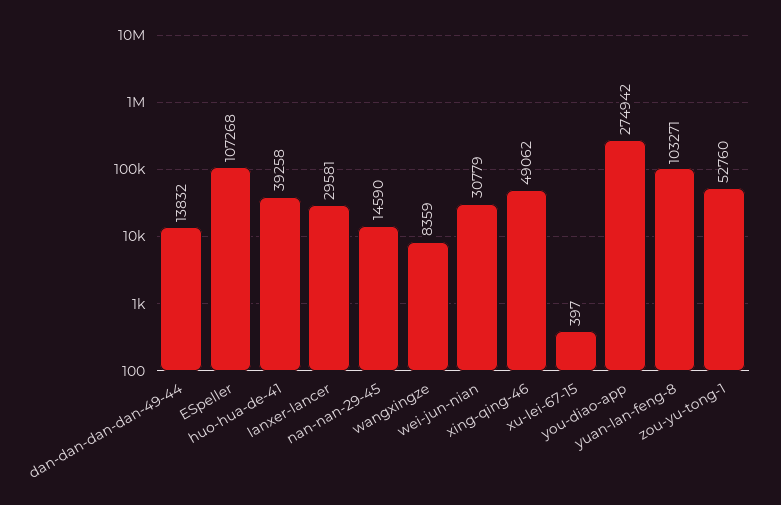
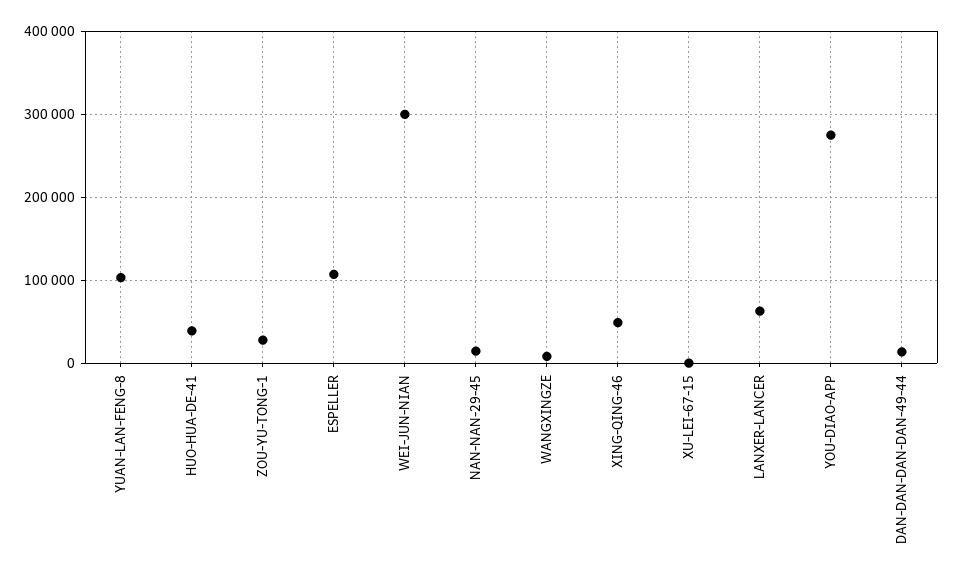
lanxer-lancer: 29581 -> 60000
wei-jun-nian: 30779 -> 300000
zou-yu-tong-1: 52760 -> 30000

